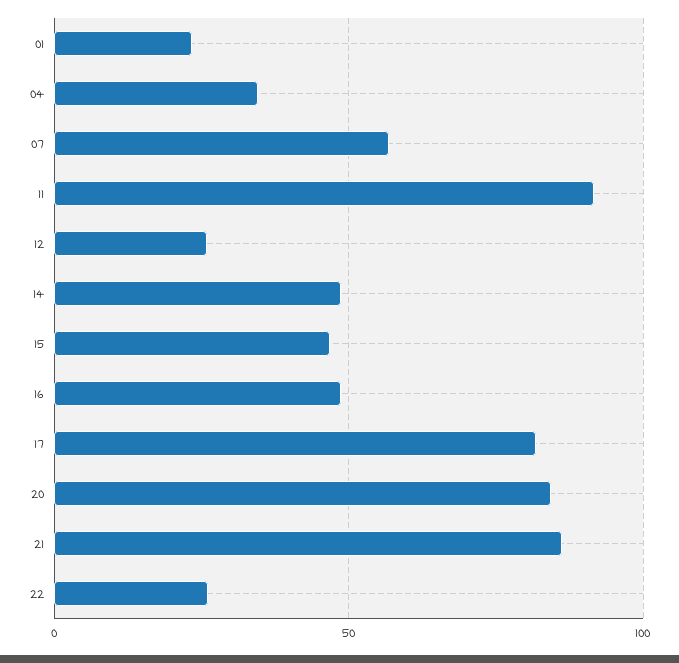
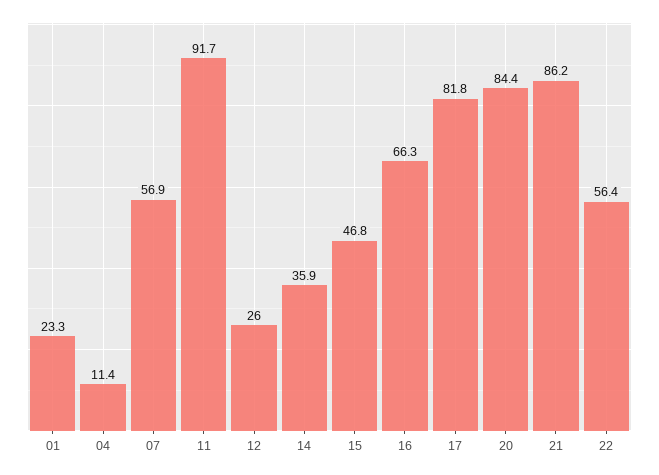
04: 35 -> 11.4
14: 50 -> 35.9
16: 50 -> 66.3
22: 25 -> 56.4

